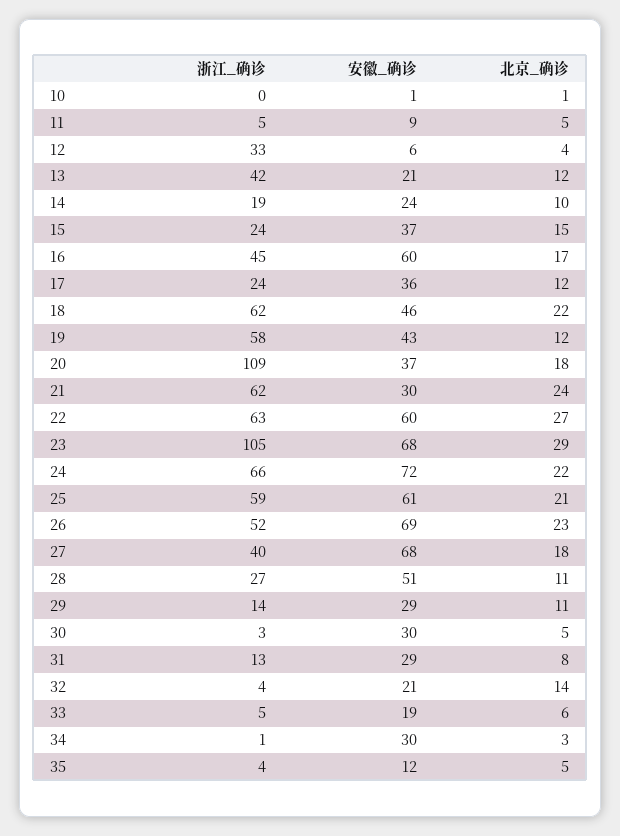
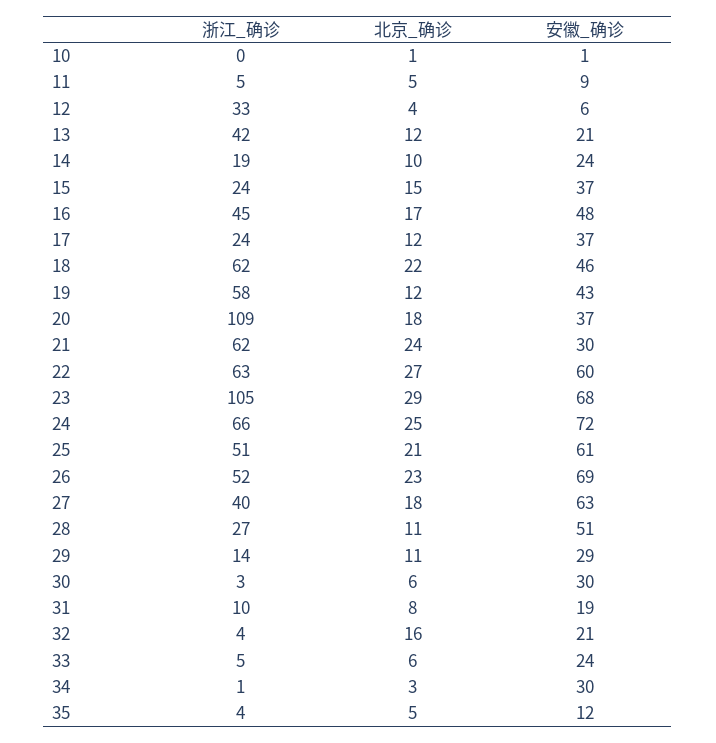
安徽_确诊, 16: 60 -> 48
安徽_确诊, 17: 36 -> 37
北京_确诊, 24: 22 -> 25
浙江_确诊, 25: 59 -> 51
安徽_确诊, 27: 68 -> 63
北京_确诊, 30: 5 -> 6
浙江_确诊, 31: 13 -> 10
安徽_确诊, 31: 29 -> 19
北京_确诊, 32: 14 -> 16
安徽_确诊, 33: 19 -> 24

